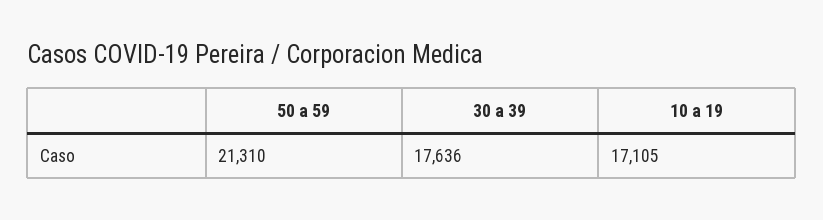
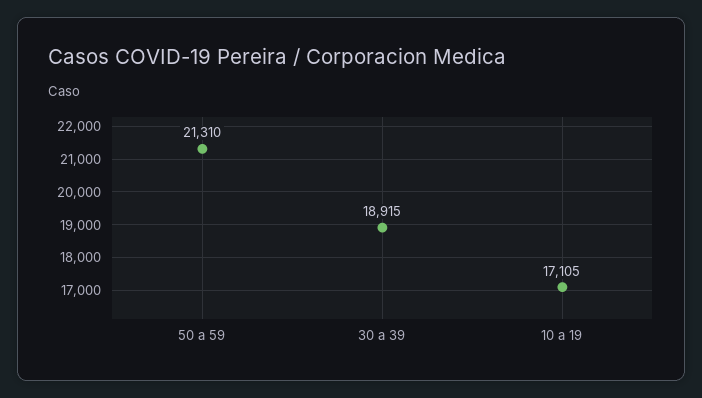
30 a 39: 17636 -> 18915

